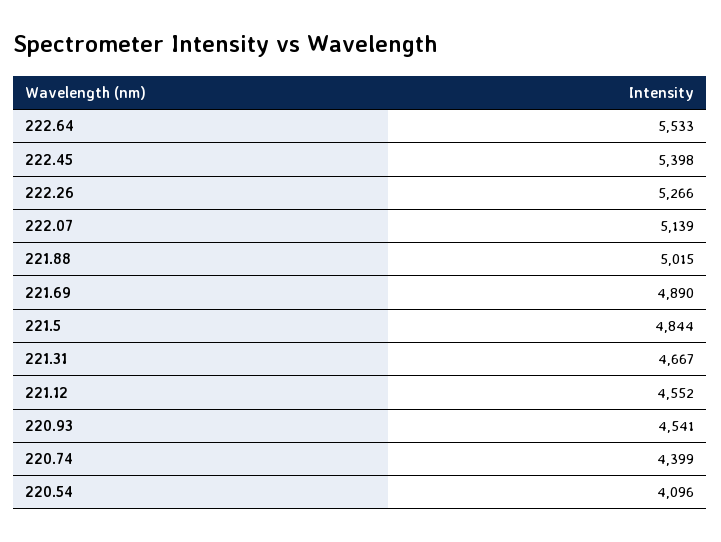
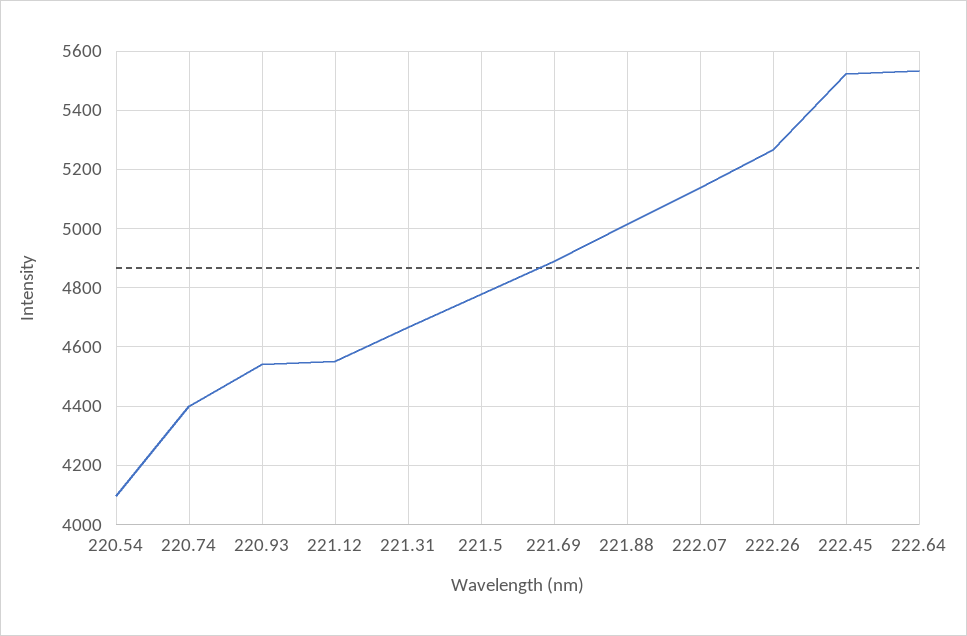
222.45: 5398 -> 5525
221.5: 4844 -> 4775

